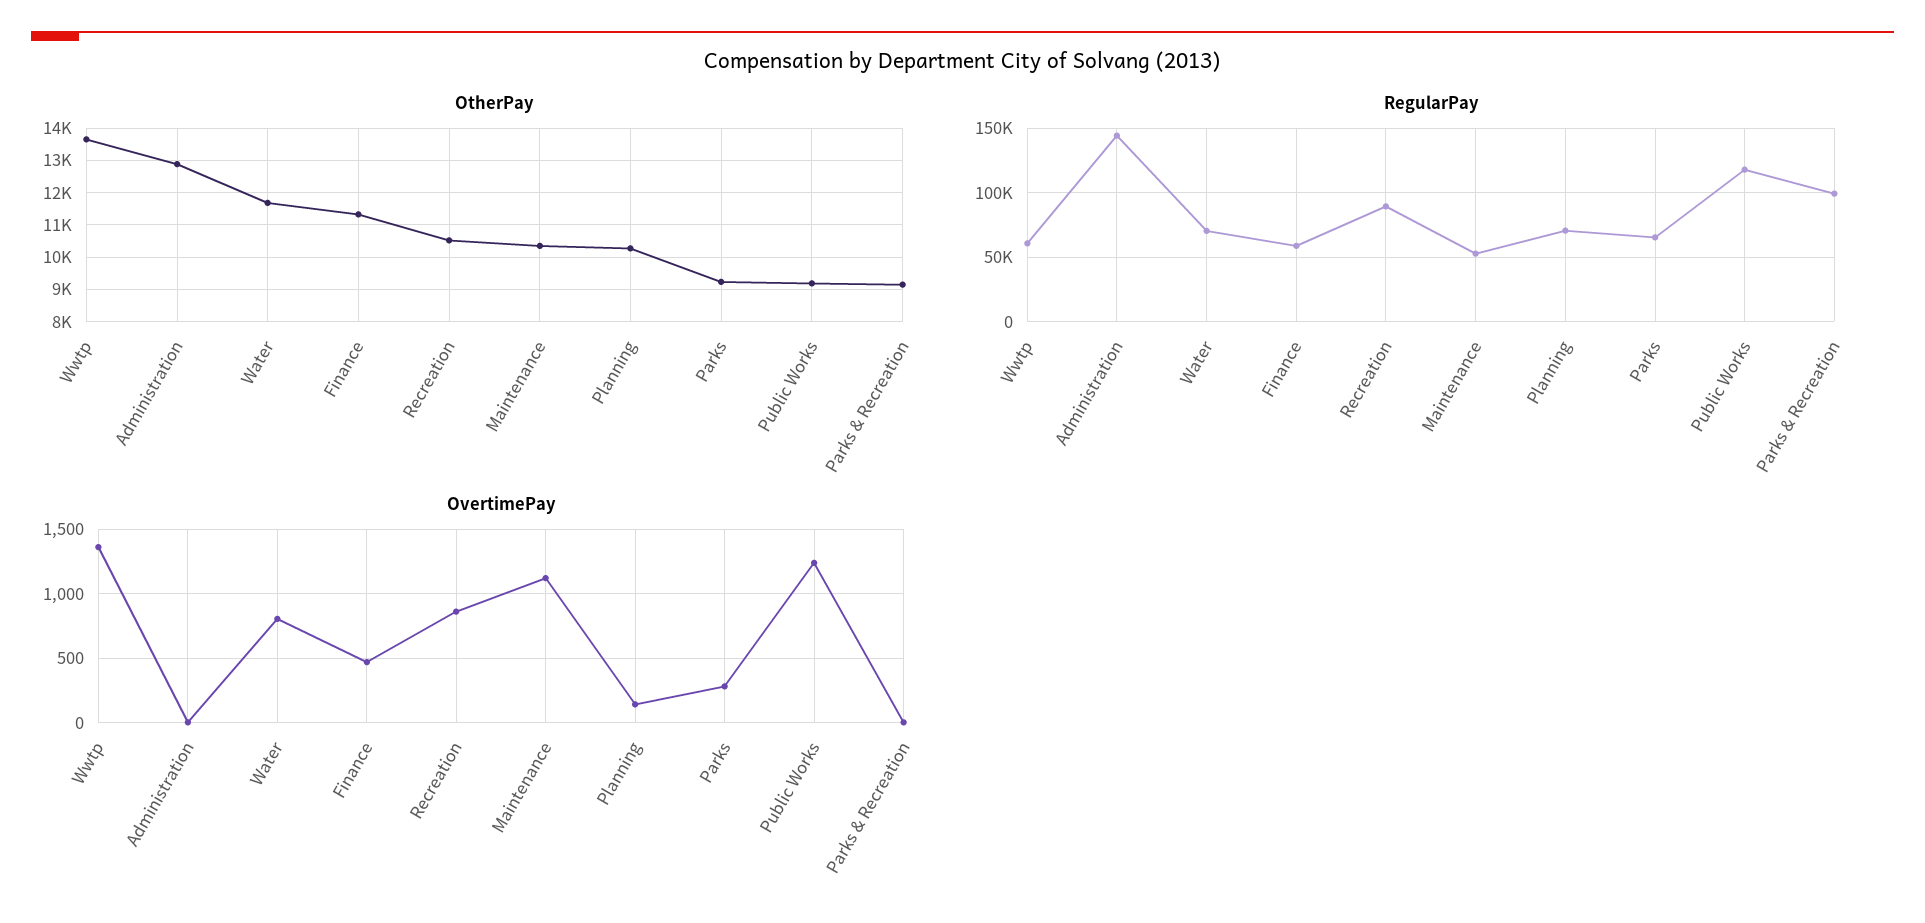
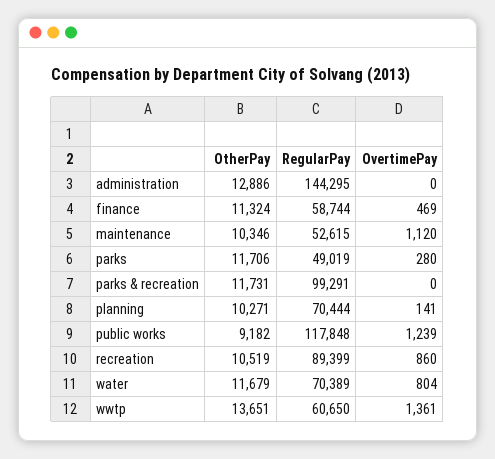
OtherPay, Parks: 9200 -> 11706
OtherPay, Parks & Recreation: 9200 -> 11731
RegularPay, Parks: 65000 -> 49019

